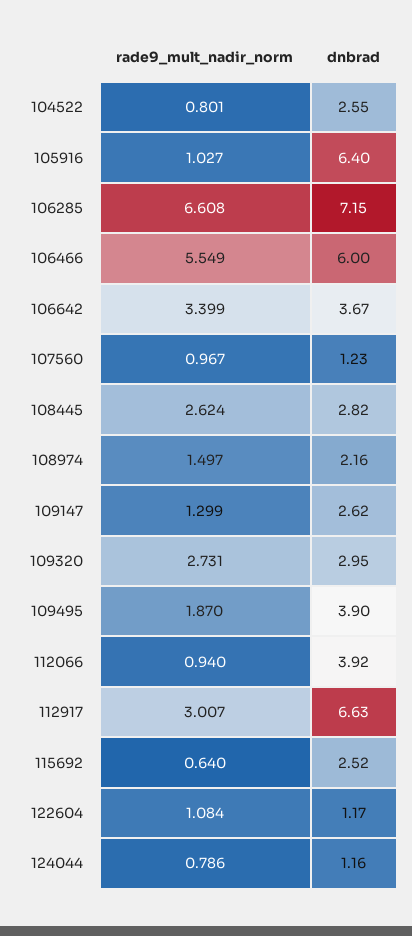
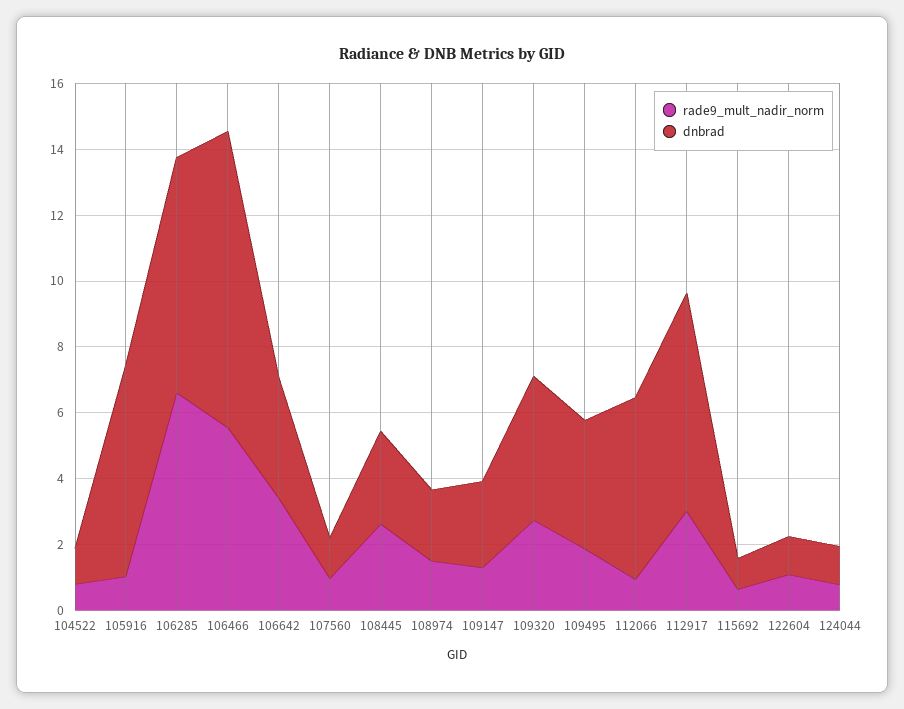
dnbrad, 104522: 2.55 -> 1
dnbrad, 106466: 6 -> 9
dnbrad, 109320: 2.95 -> 4.5
dnbrad, 112066: 3.92 -> 5.5
dnbrad, 115692: 2.52 -> 1

